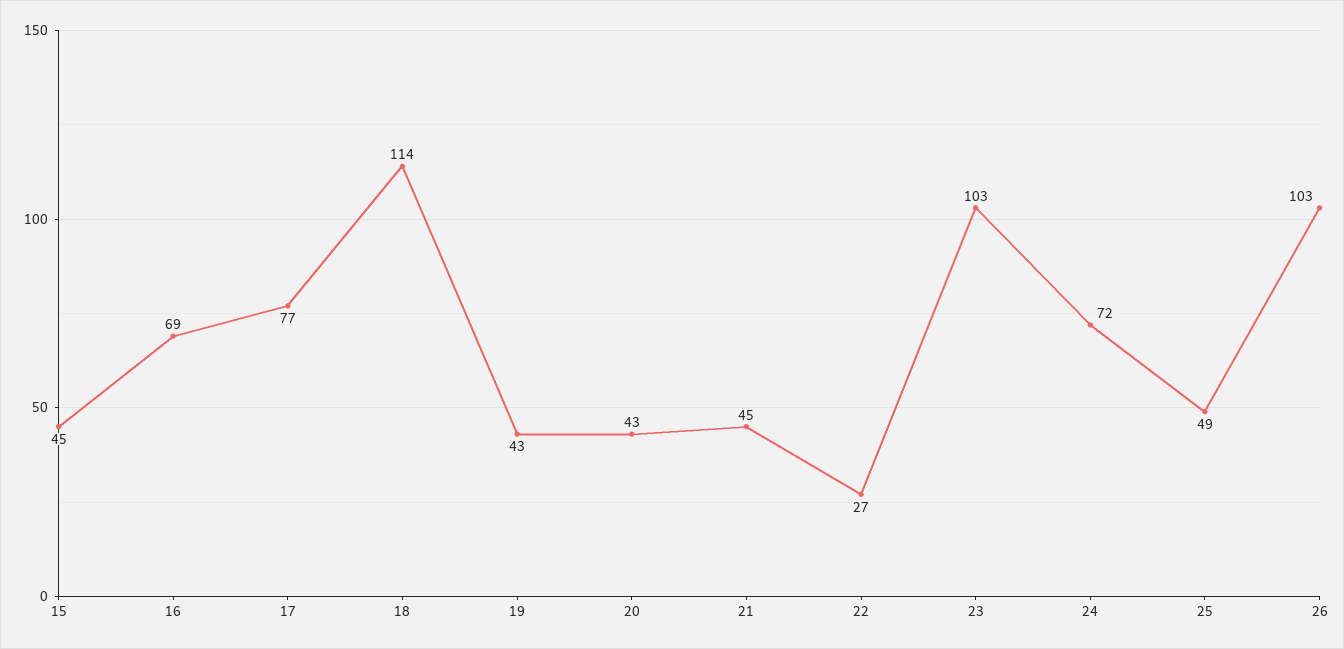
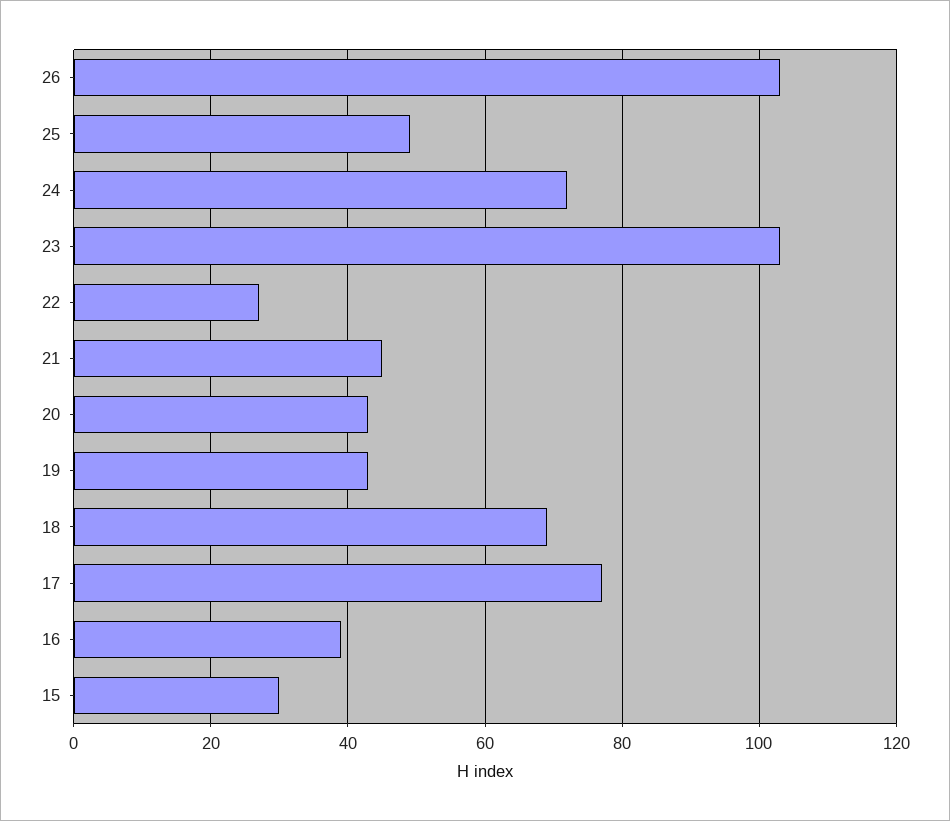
15: 45 -> 30
16: 69 -> 40
18: 114 -> 70

